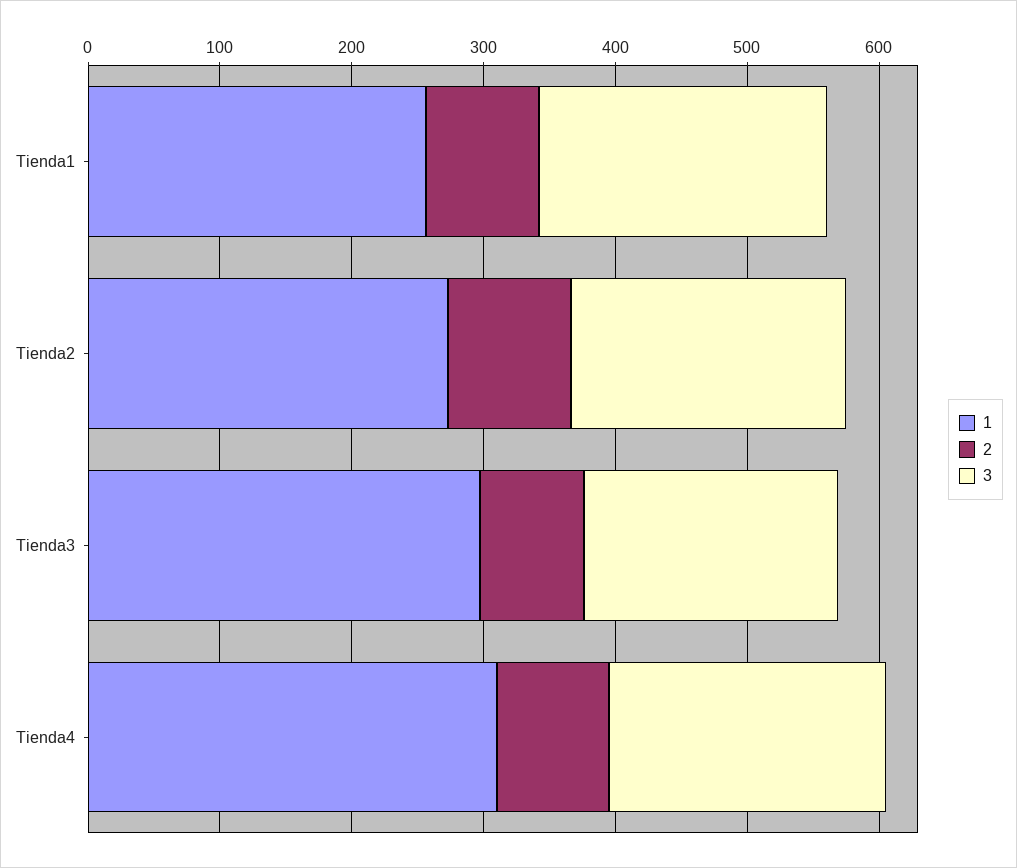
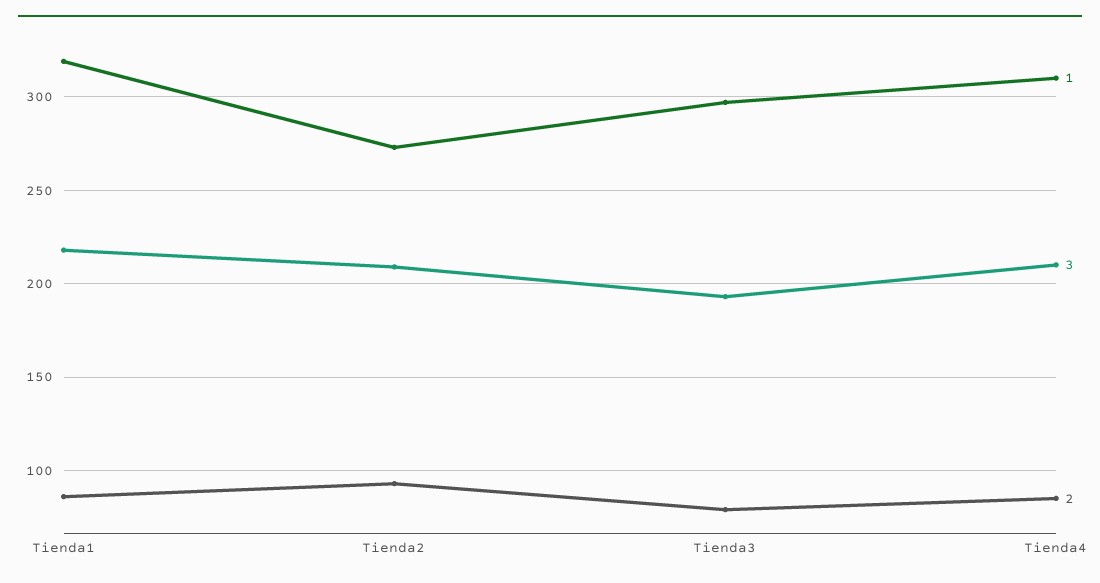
1, Tienda1: 260 -> 320

